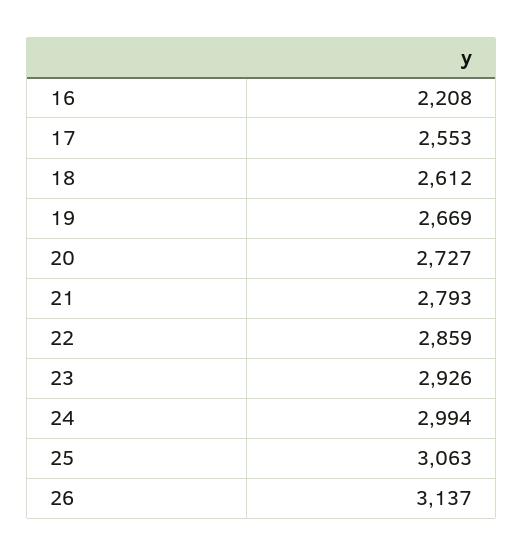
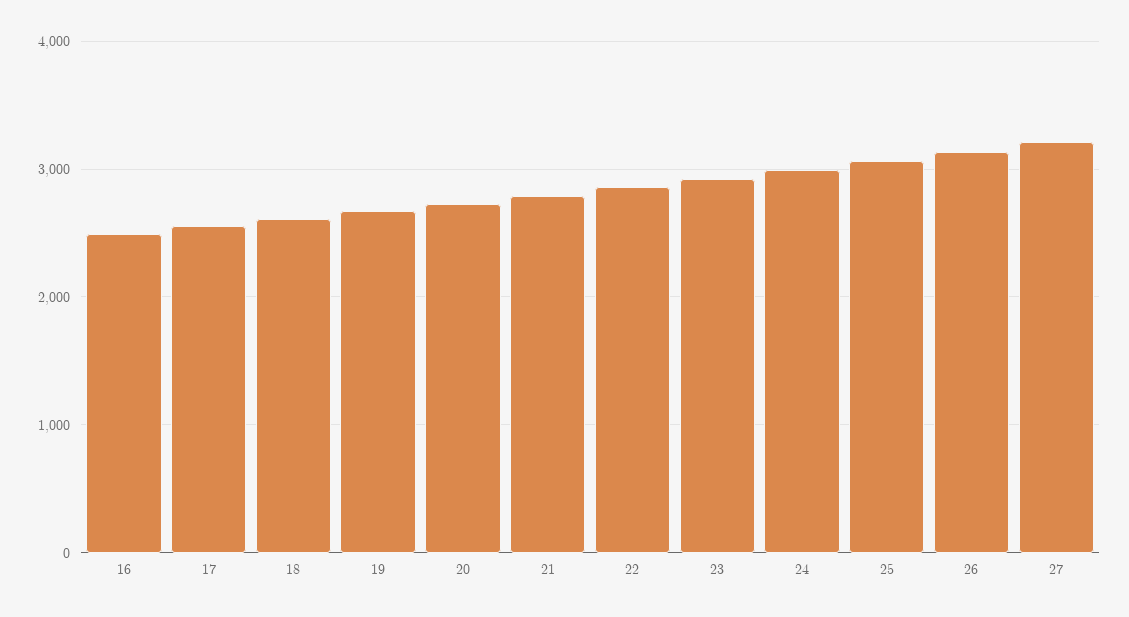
16: 2208 -> 2500
27: none -> 3200

